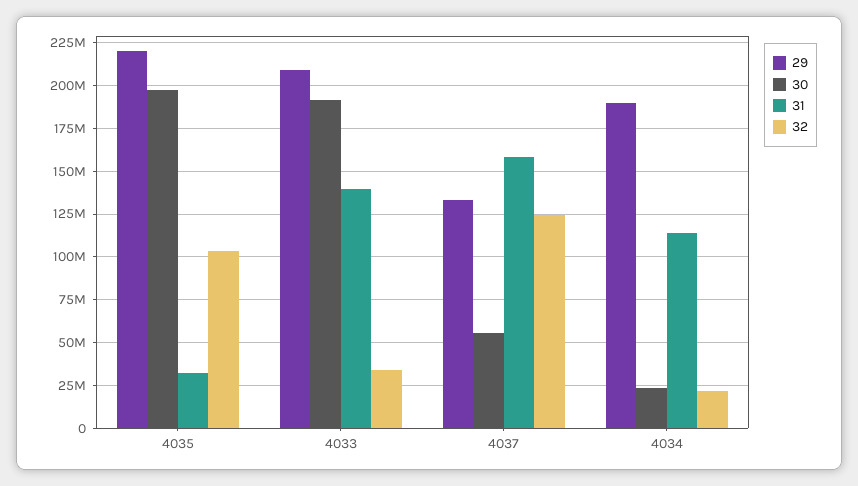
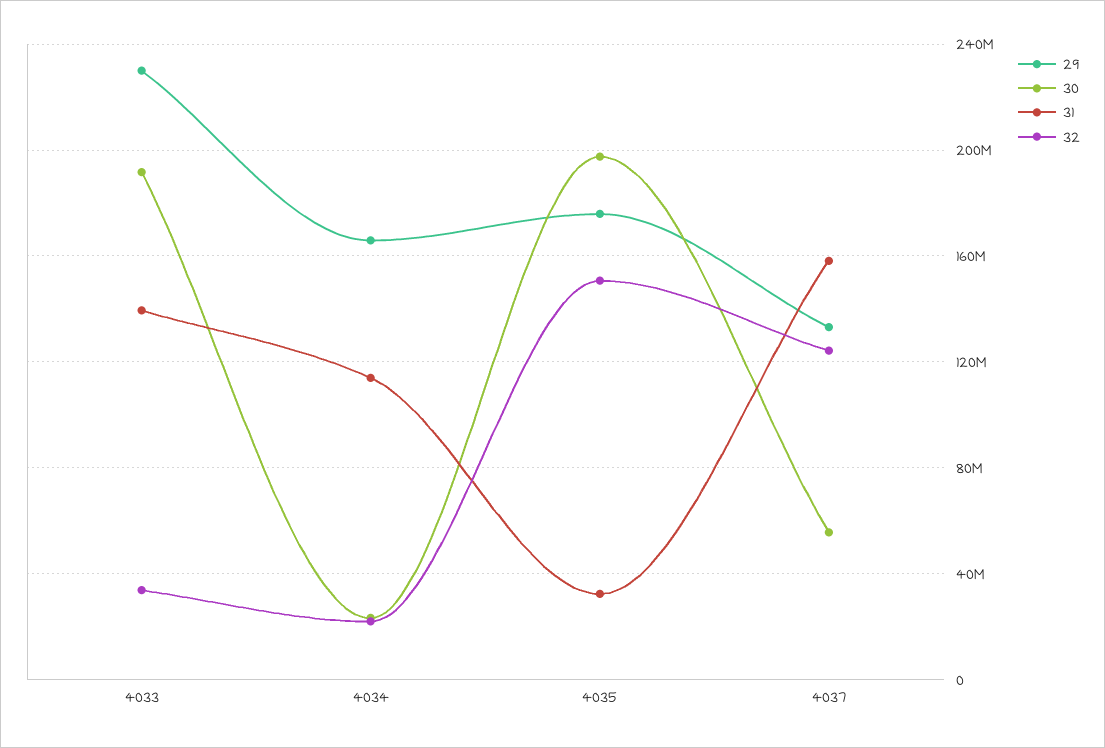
29, 4035: 220000000 -> 175000000
32, 4035: 105000000 -> 150000000
29, 4033: 210000000 -> 230000000
29, 4034: 190000000 -> 165000000

